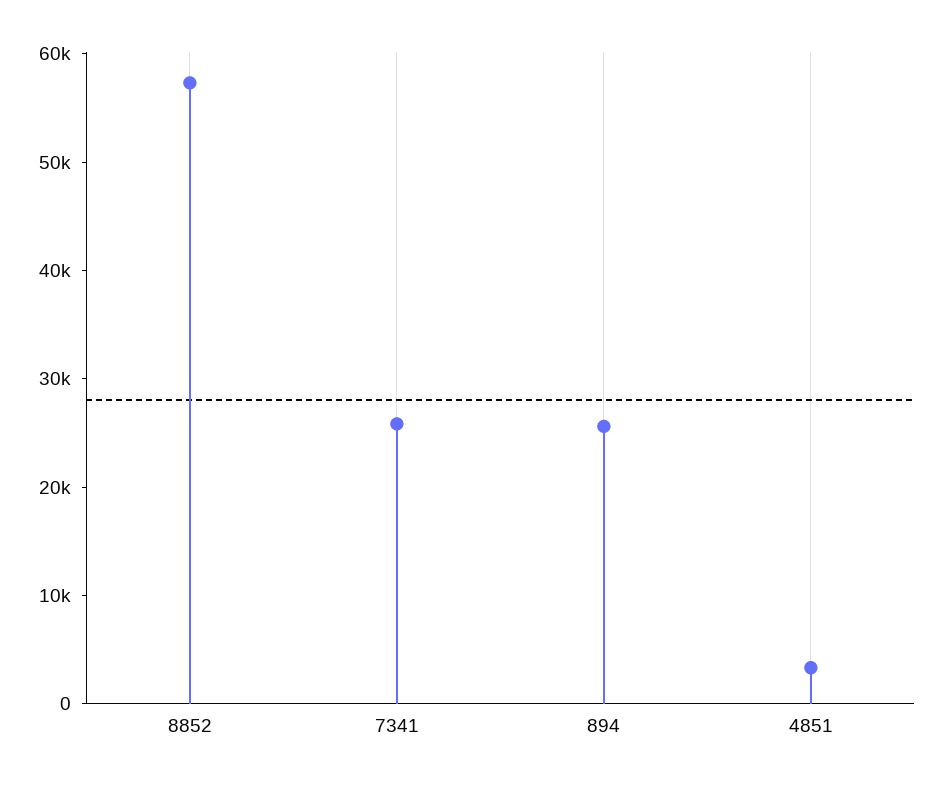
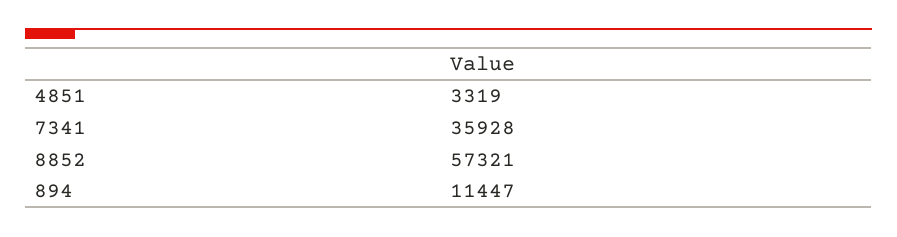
7341: 26000 -> 35928
894: 26000 -> 11447

